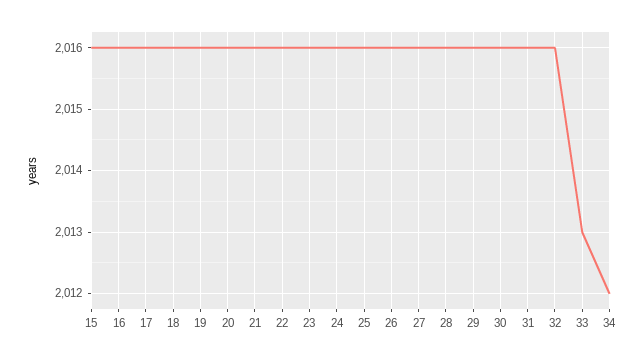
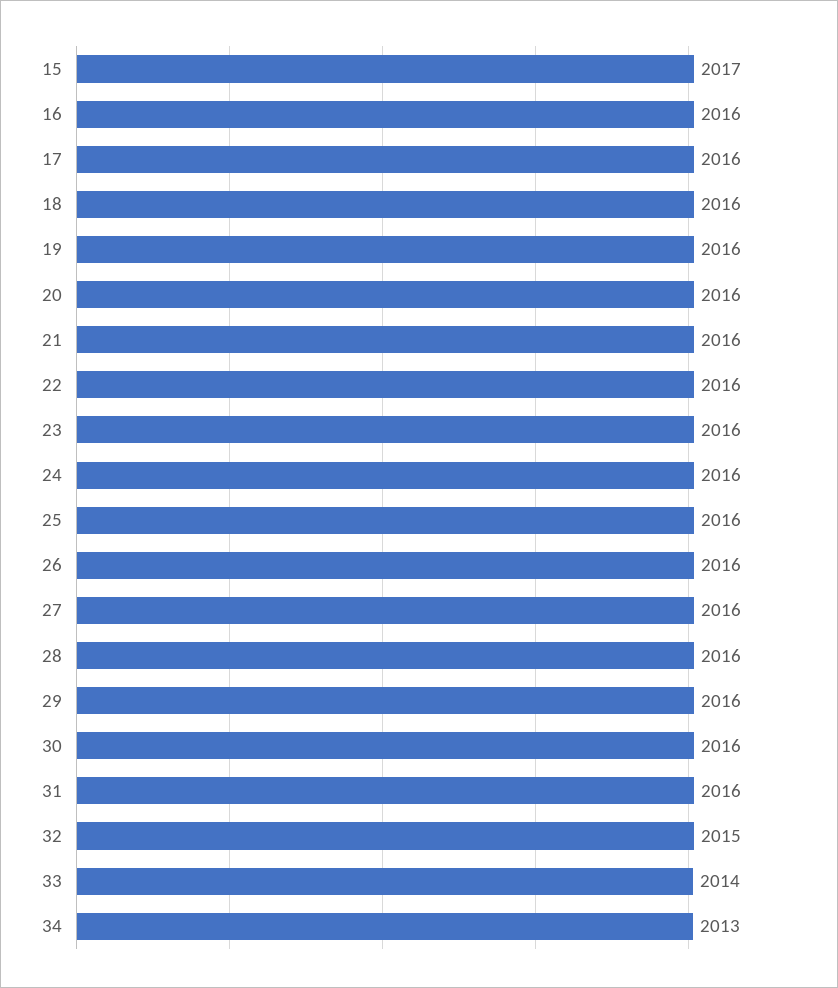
15: 2016 -> 2017
32: 2016 -> 2015
33: 2013 -> 2014
34: 2012 -> 2013

